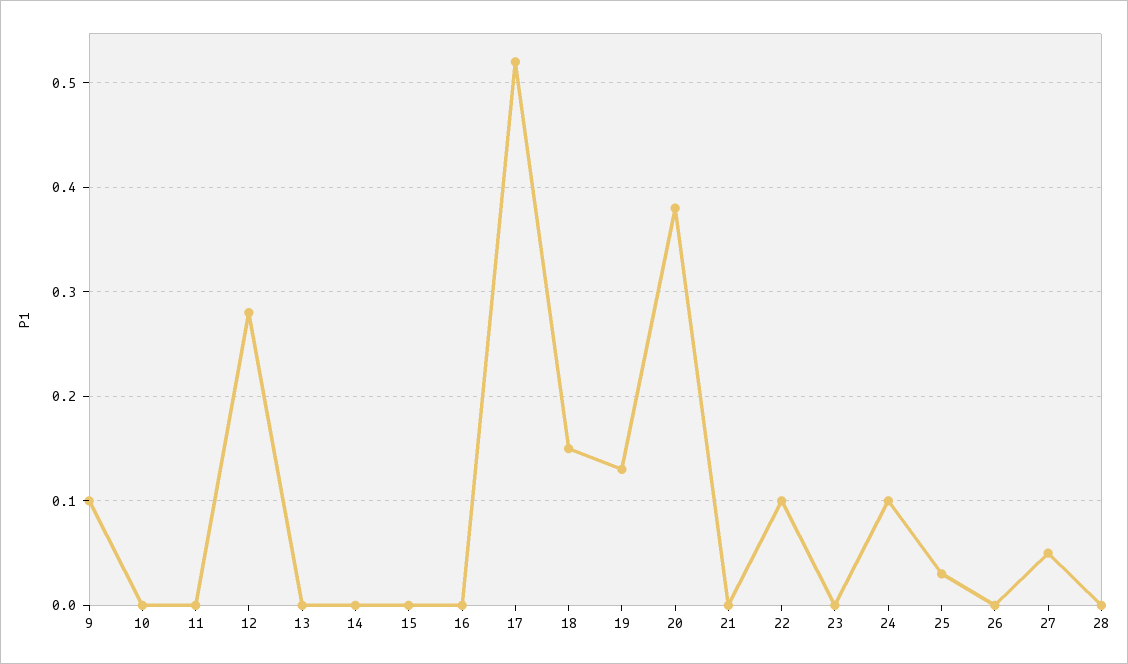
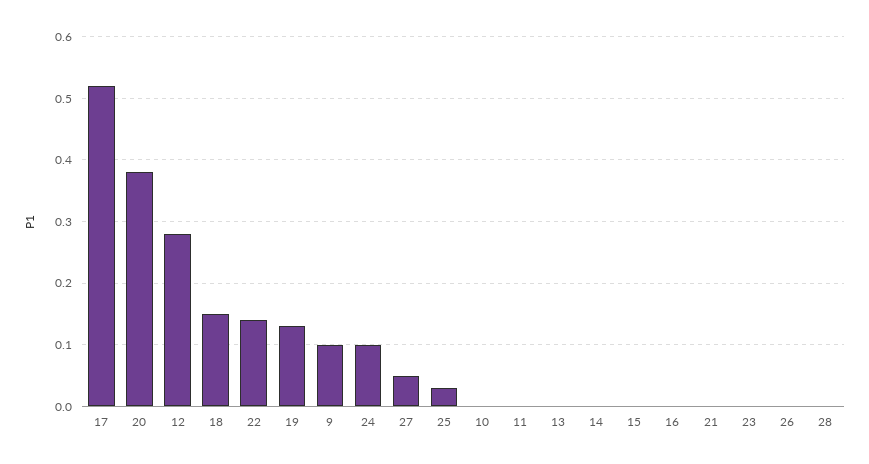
22: 0.1 -> 0.14

